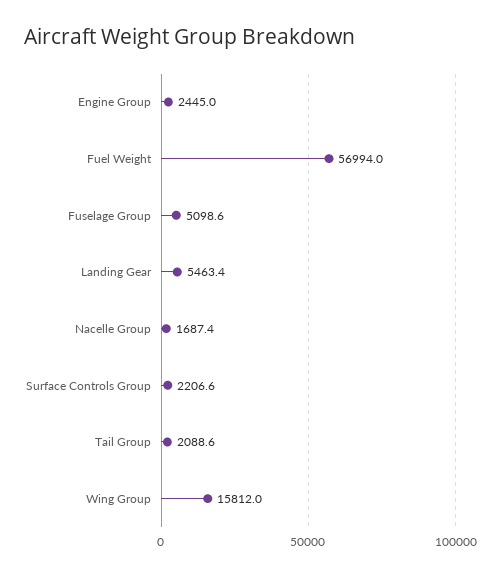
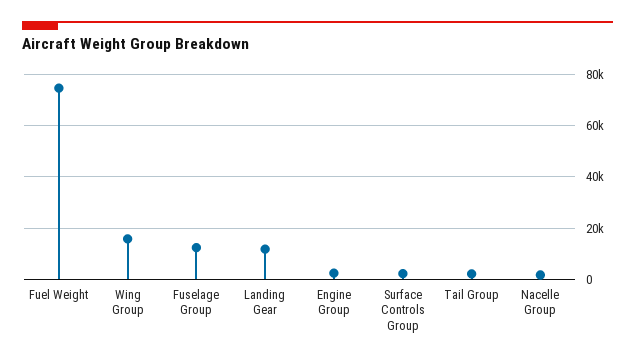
Fuel Weight: 56994 -> 75000
Fuselage Group: 5098.6 -> 12500
Landing Gear: 5463.4 -> 12500

